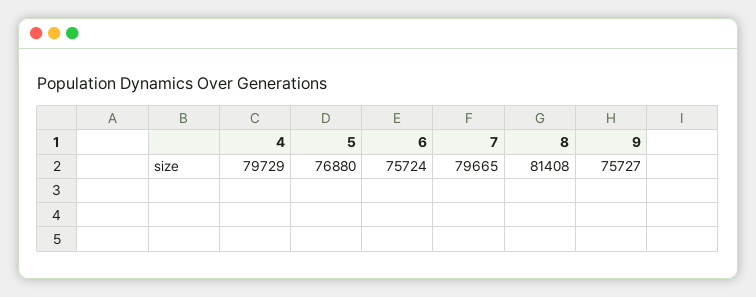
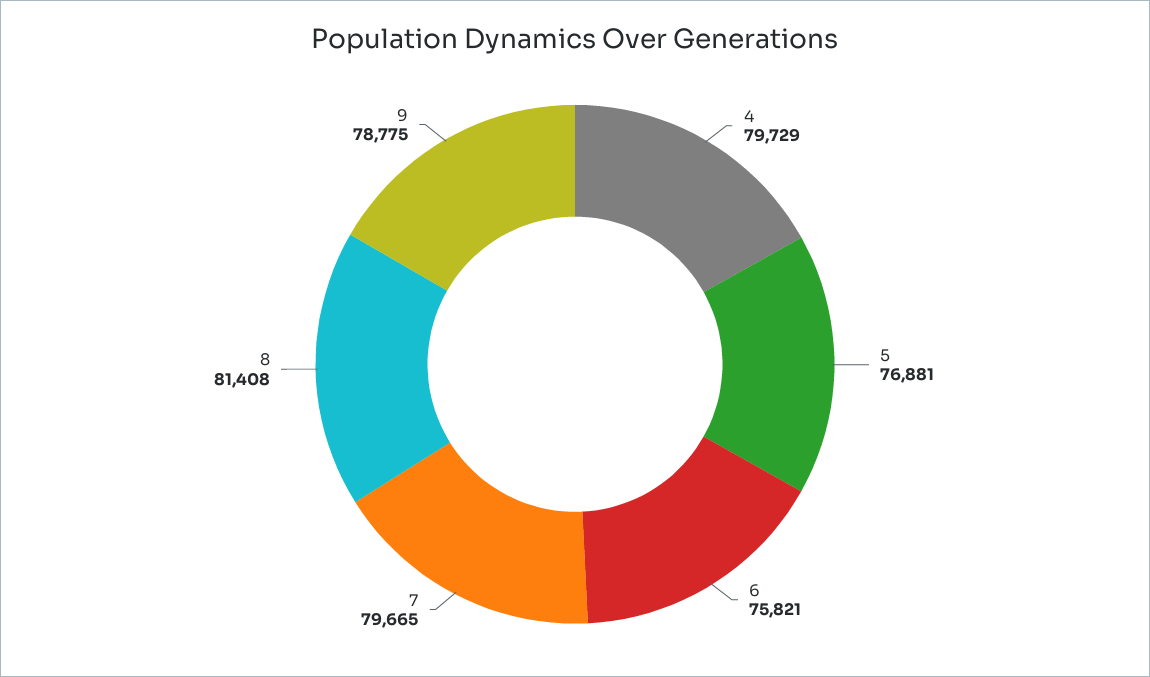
5: 76880 -> 76881
6: 75724 -> 75821
9: 75727 -> 78775

